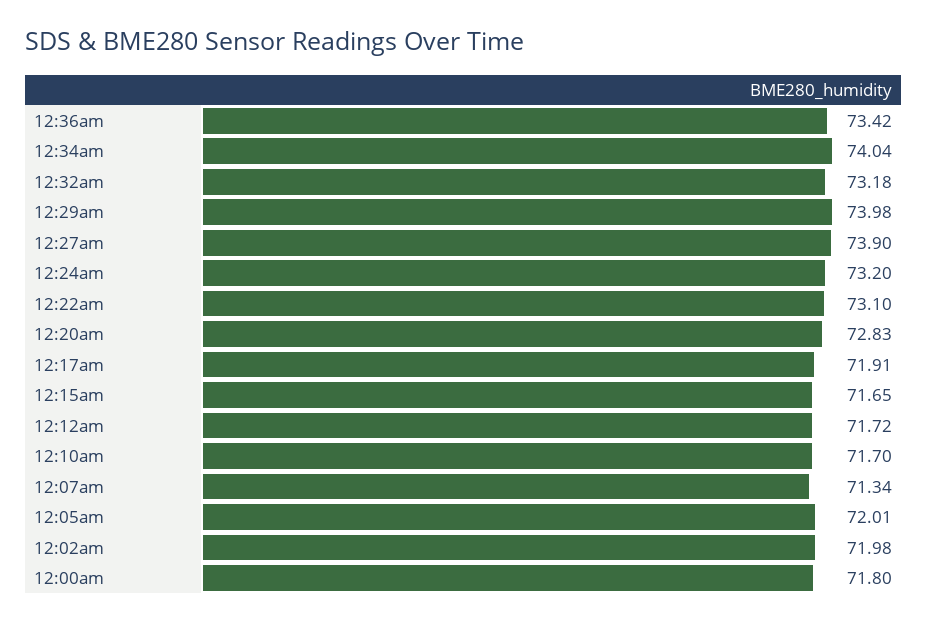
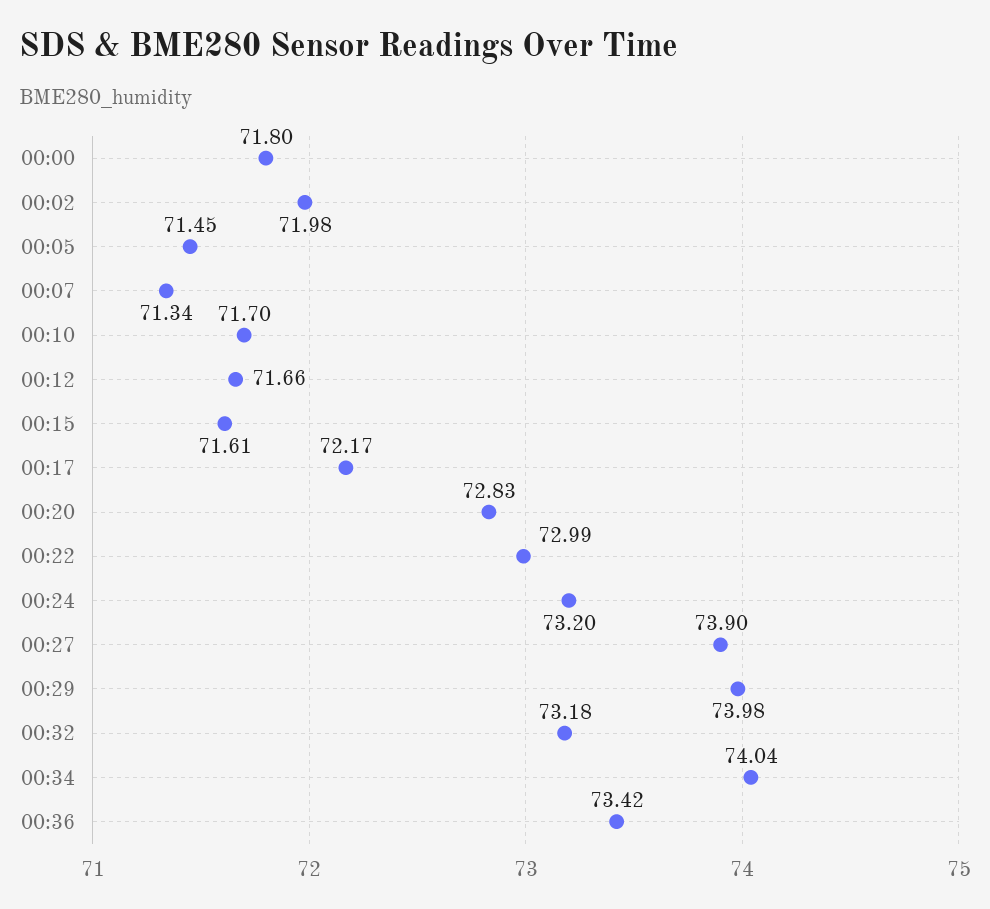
12:22am: 73.1 -> 72.99
12:17am: 71.91 -> 72.17
12:15am: 71.65 -> 71.61
12:12am: 71.72 -> 71.66
12:05am: 72.01 -> 71.45

